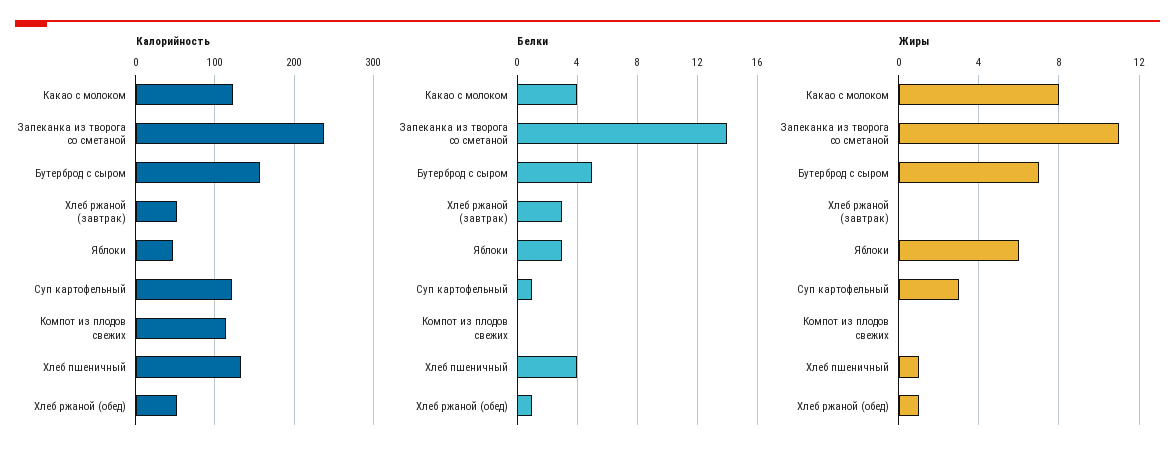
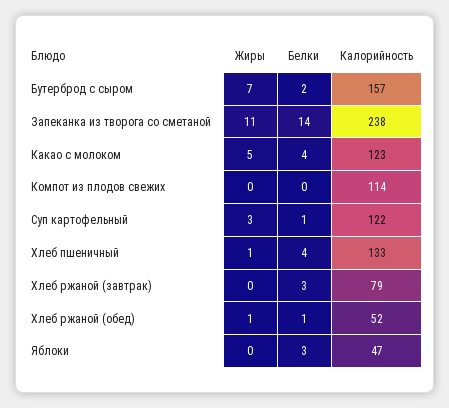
Калорийность, Хлеб ржаной (завтрак): 50 -> 79
Белки, Бутерброд с сыром: 5 -> 2
Жиры, Какао с молоком: 8 -> 5
Жиры, Яблоки: 6 -> 0

